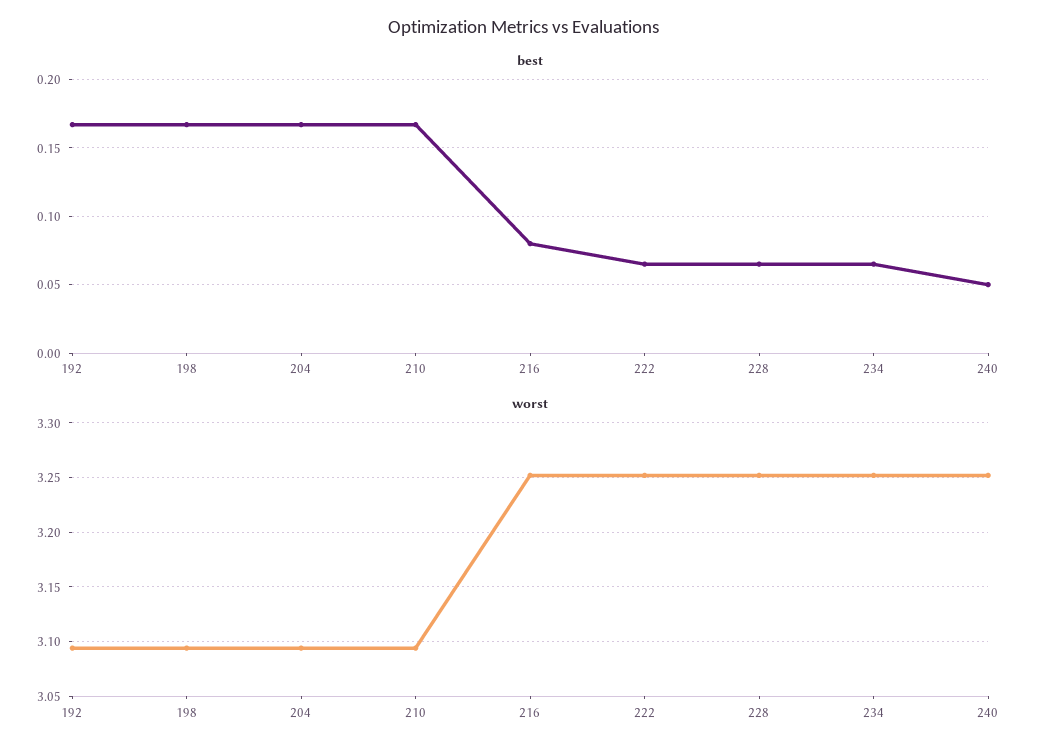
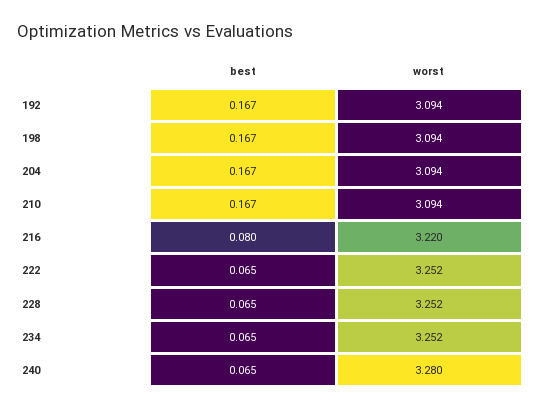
best, 240: 0.05 -> 0.065
worst, 216: 3.25 -> 3.22
worst, 240: 3.25 -> 3.28

